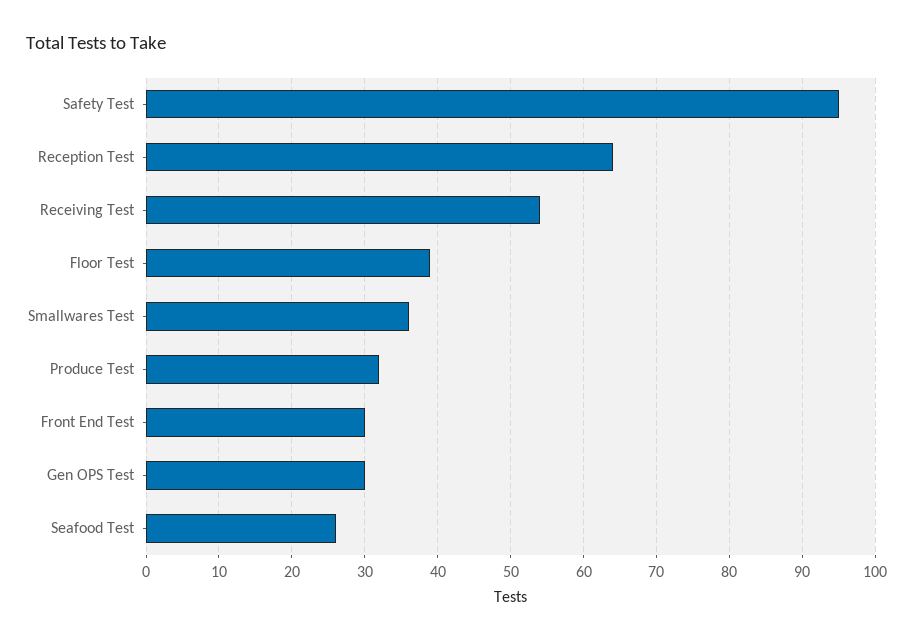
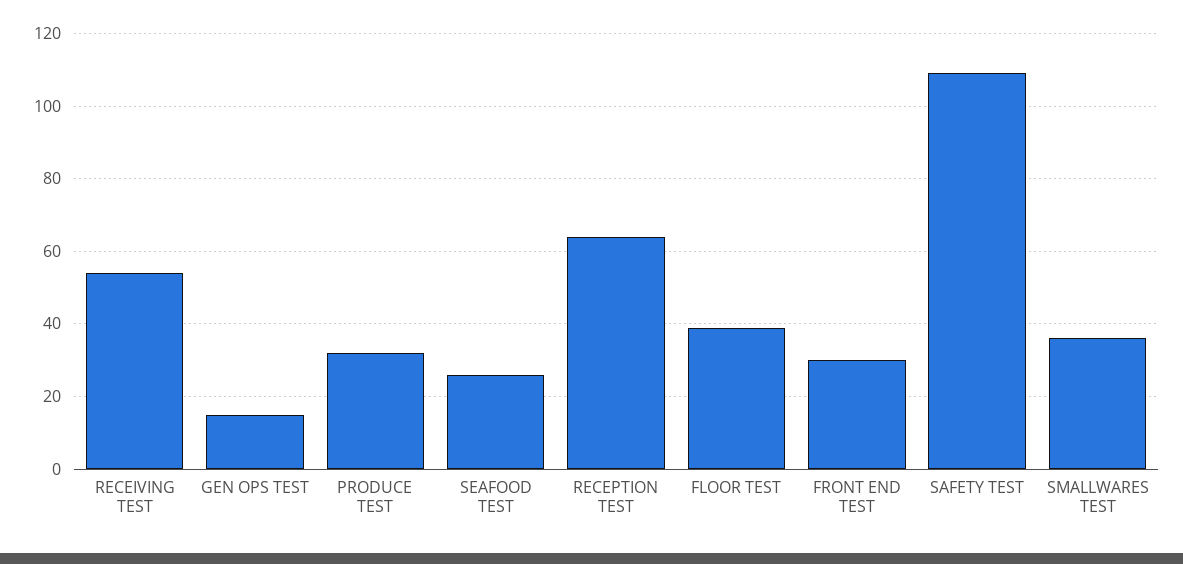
Safety Test: 95 -> 110
Gen OPS Test: 30 -> 15

